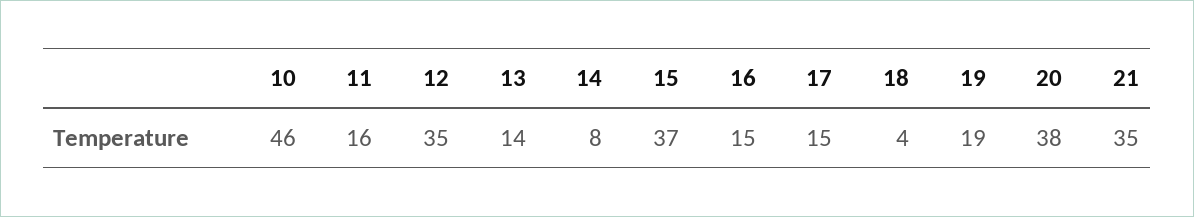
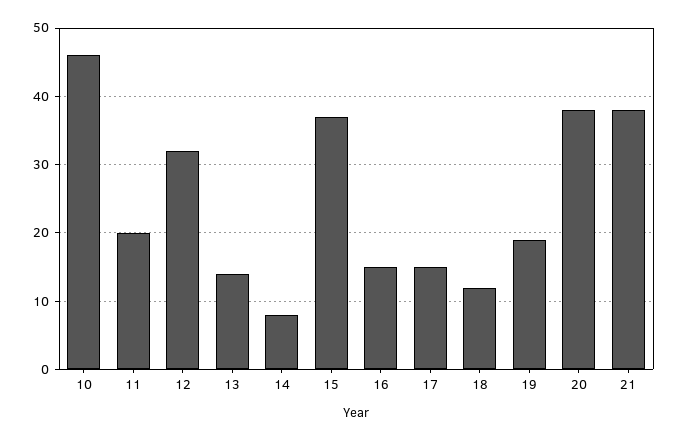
11: 16 -> 20
12: 35 -> 32
18: 4 -> 12
21: 35 -> 38

